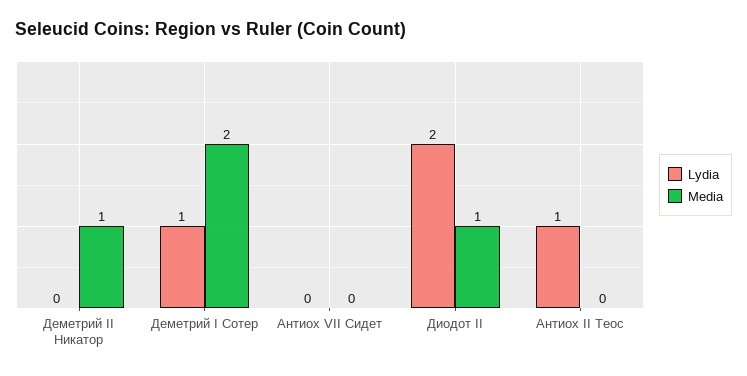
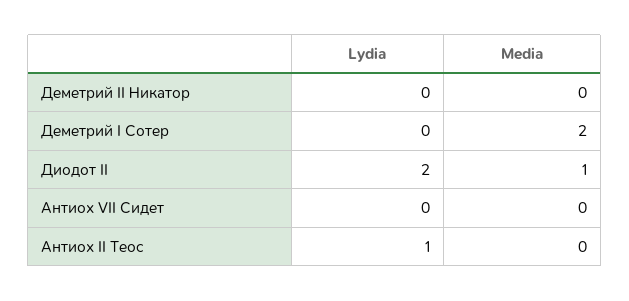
Media, Деметрий II Никатор: 1 -> 0
Lydia, Деметрий I Сотер: 1 -> 0

